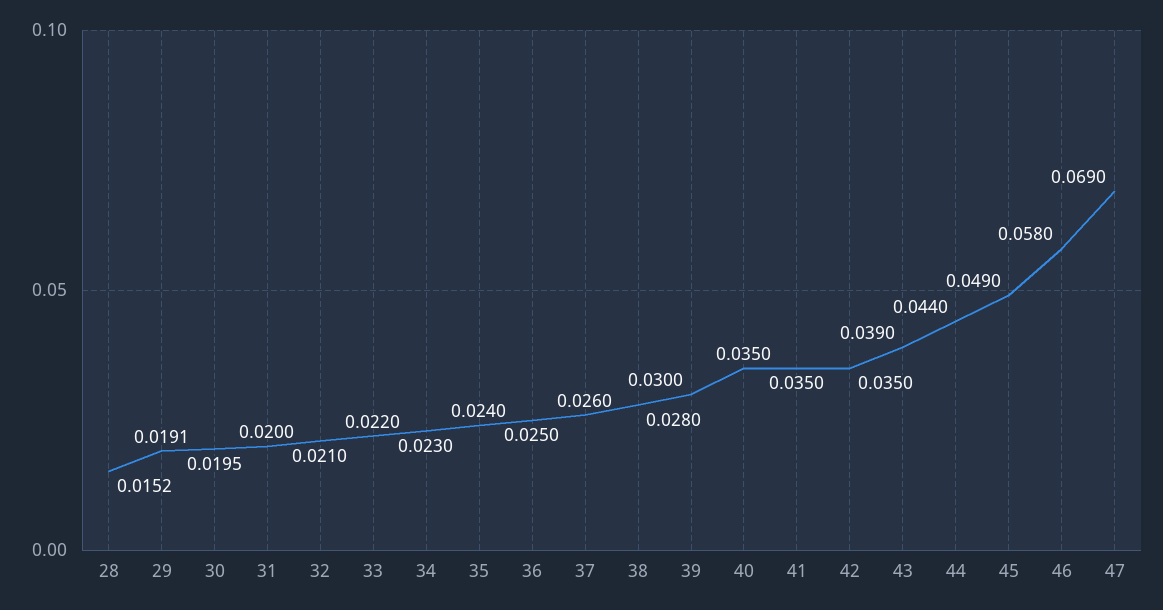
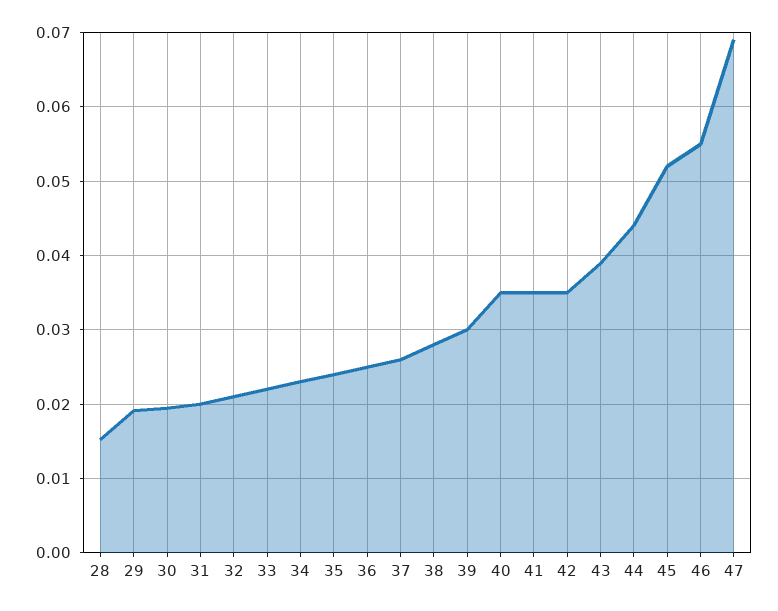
45: 0.049 -> 0.052
46: 0.058 -> 0.055

